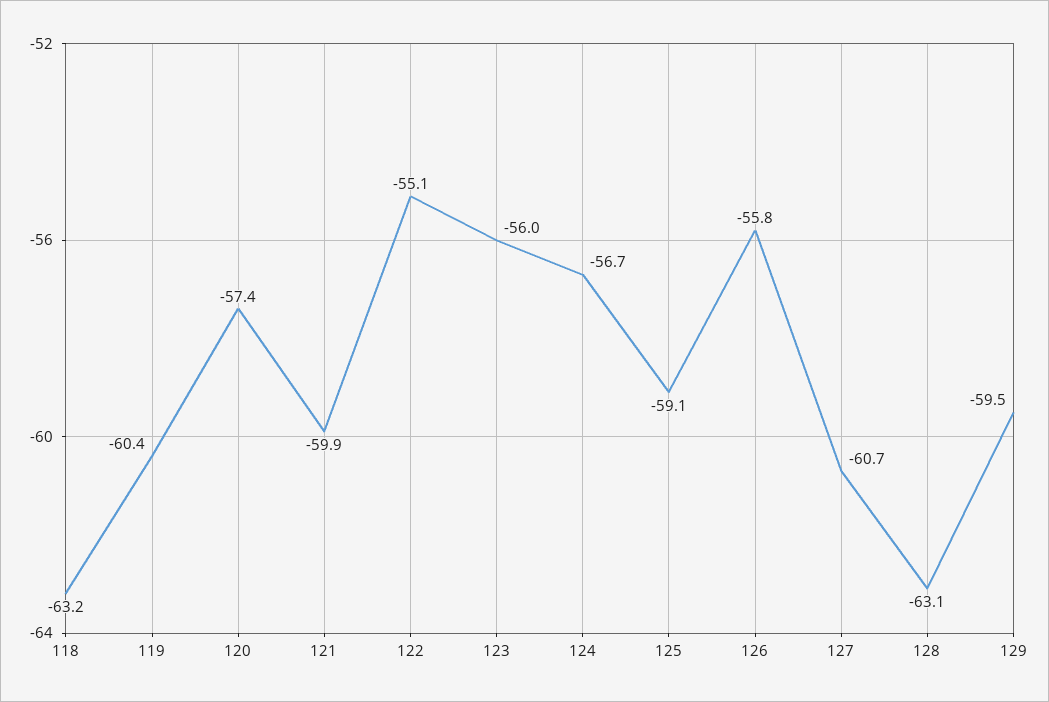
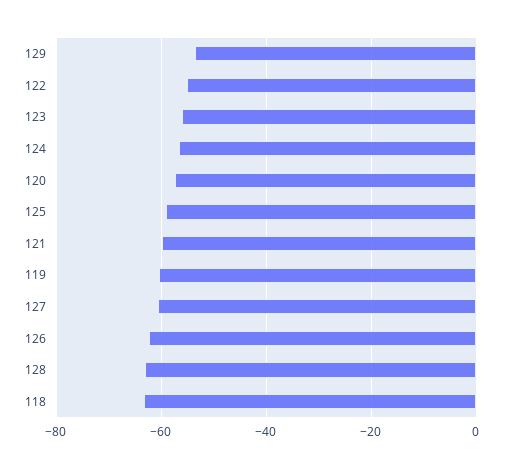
126: -55.8 -> -62
129: -59.5 -> -54

